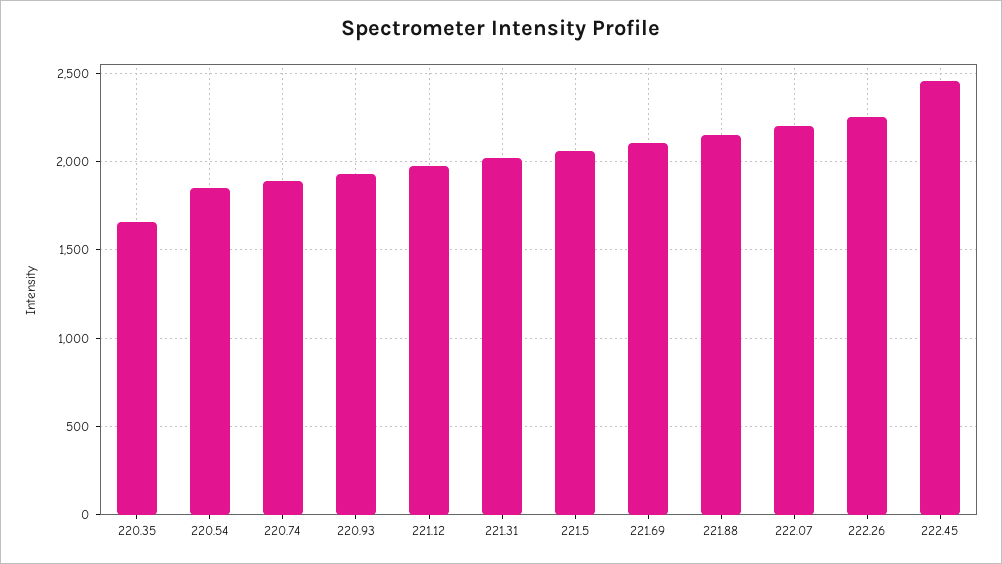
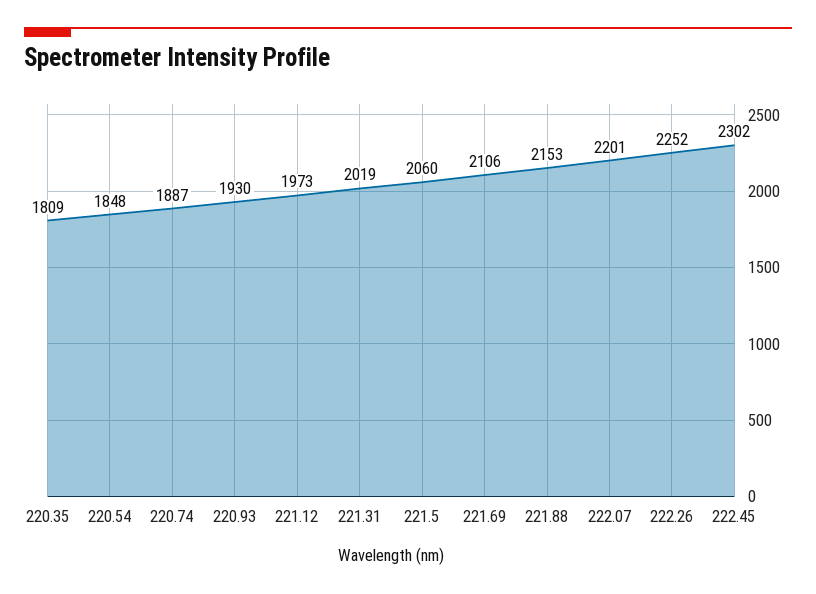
220.35: 1650 -> 1809
222.45: 2450 -> 2302

